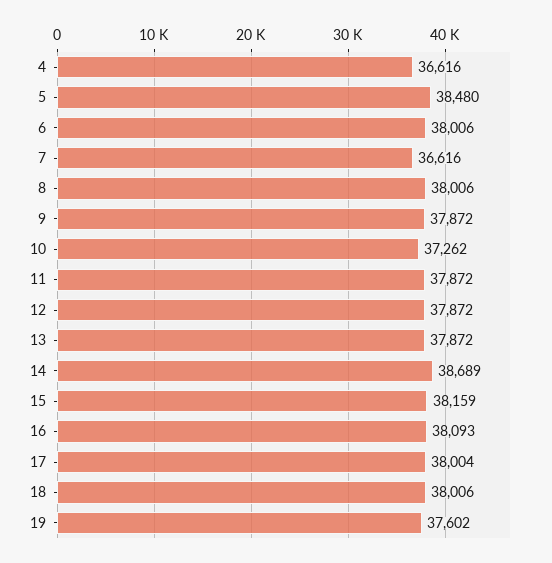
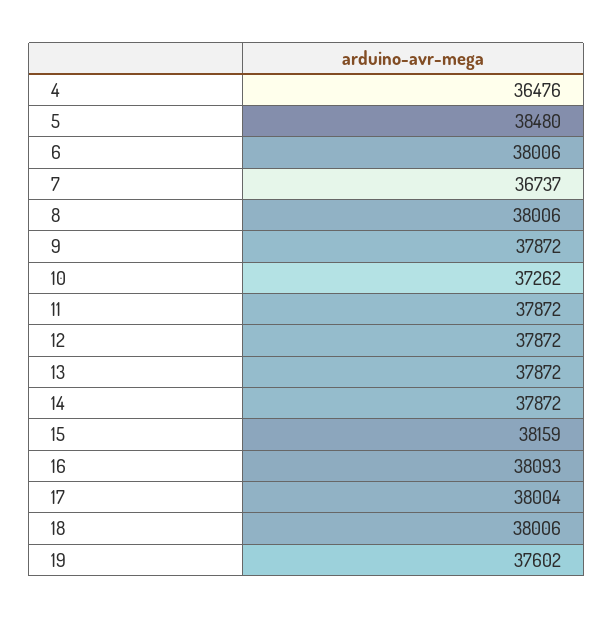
4: 36616 -> 36476
7: 36616 -> 36737
14: 38689 -> 37872

